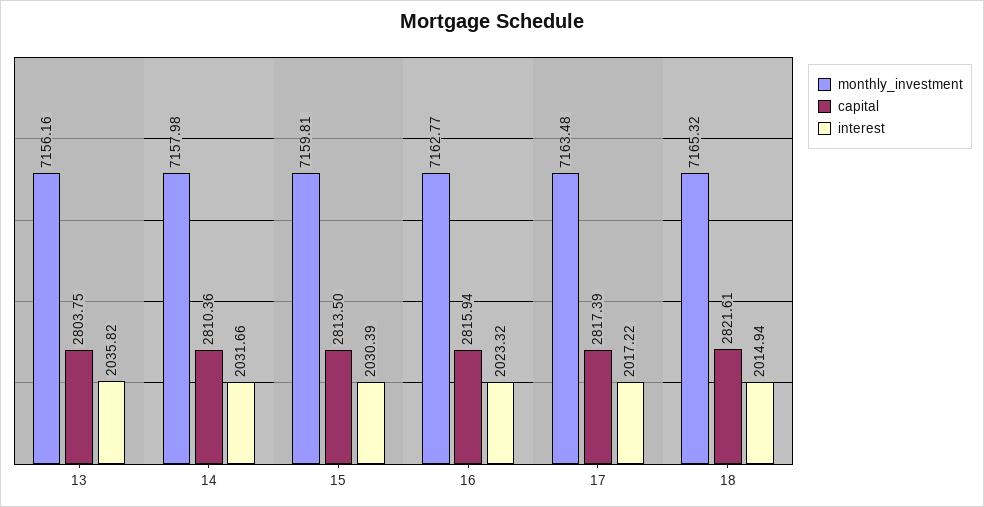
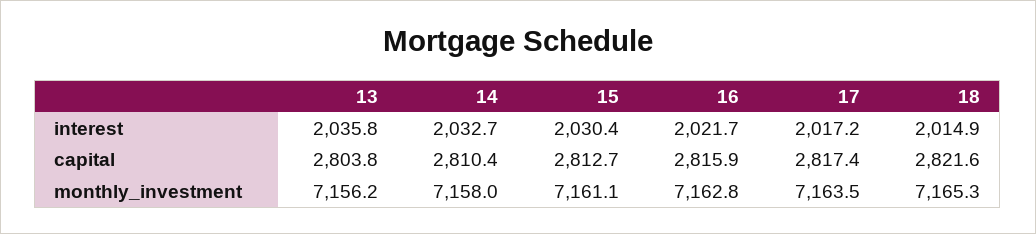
interest, 14: 2031.66 -> 2032.7
monthly_investment, 15: 7159.81 -> 7161.1
capital, 15: 2813.5 -> 2812.7
interest, 16: 2023.32 -> 2021.7

